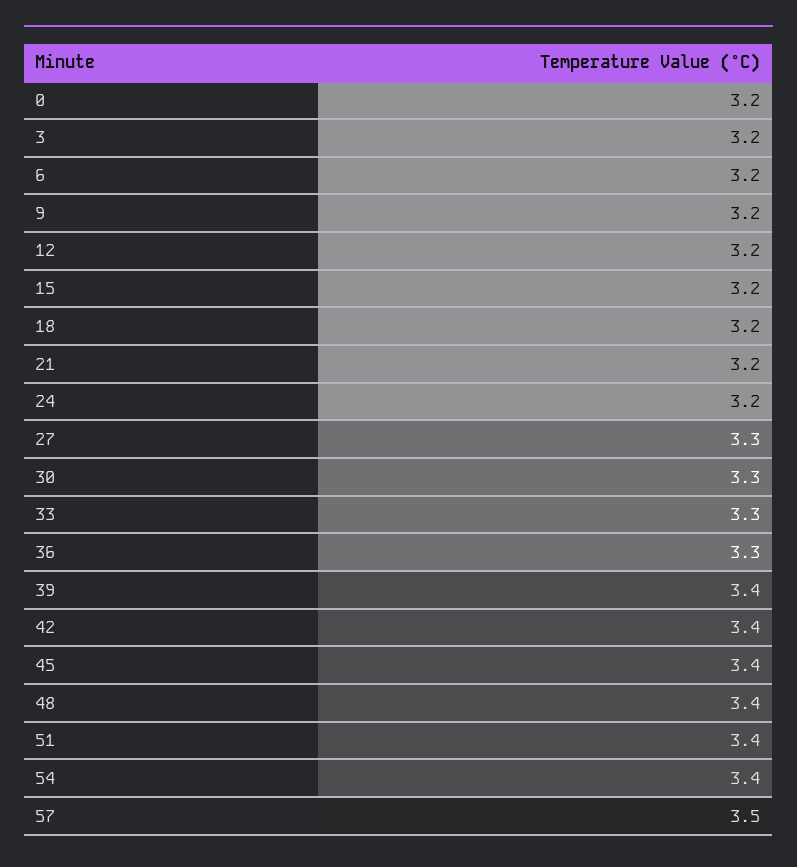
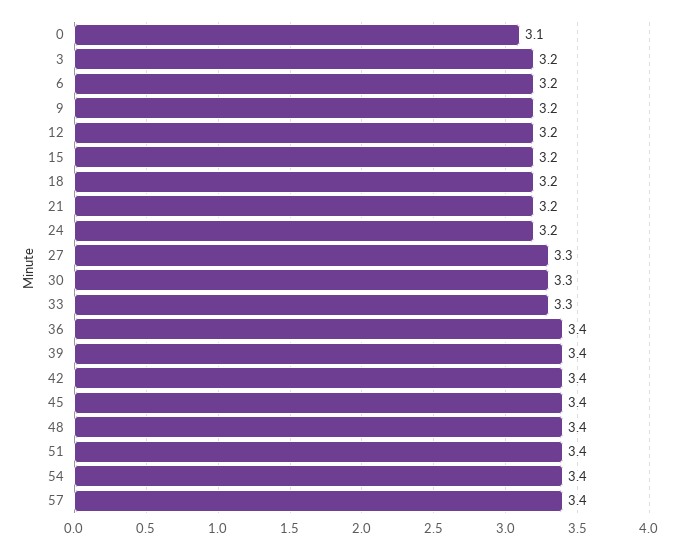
0: 3.2 -> 3.1
36: 3.3 -> 3.4
57: 3.5 -> 3.4

